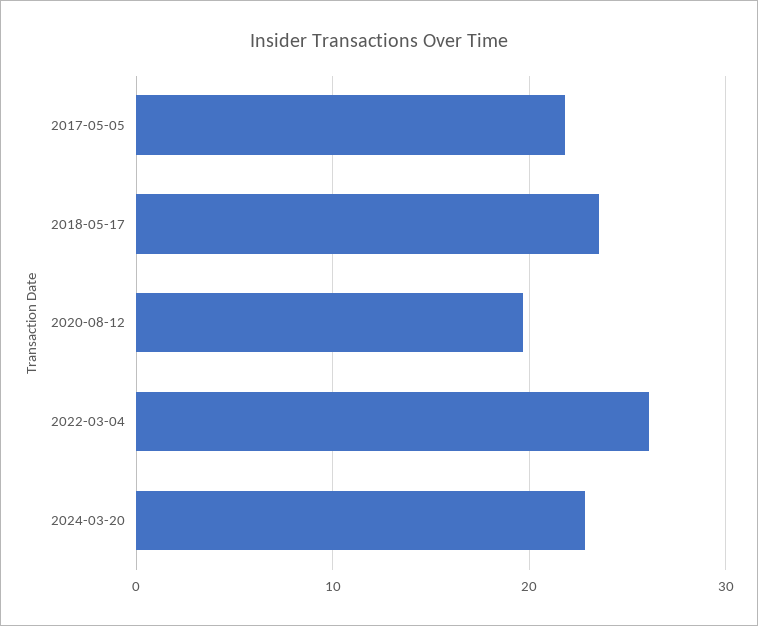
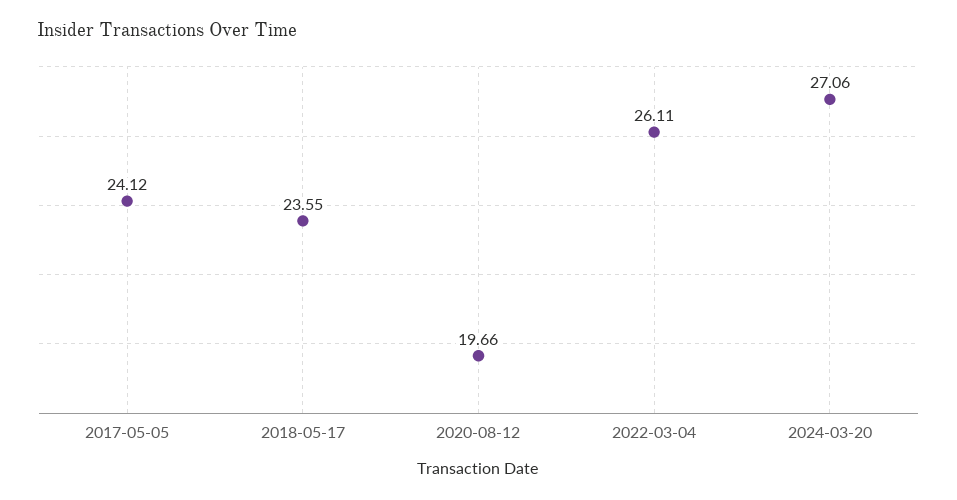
2017-05-05: 22 -> 24.12
2024-03-20: 23 -> 27.06

